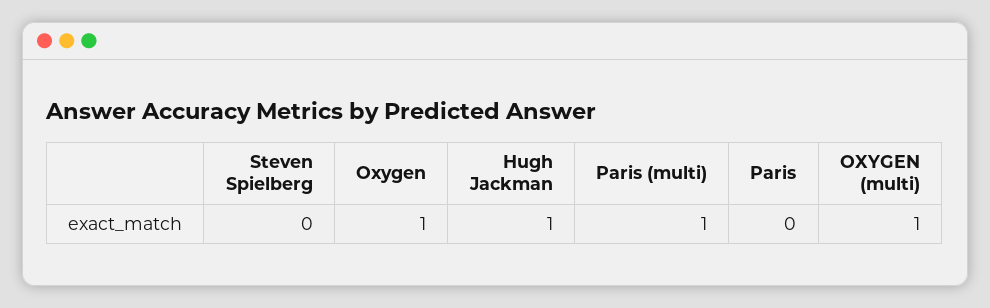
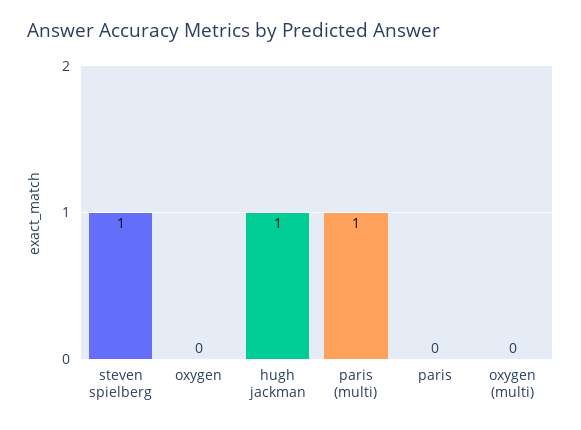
Steven Spielberg: 0 -> 1
Oxygen: 1 -> 0
OXYGEN (multi): 1 -> 0

